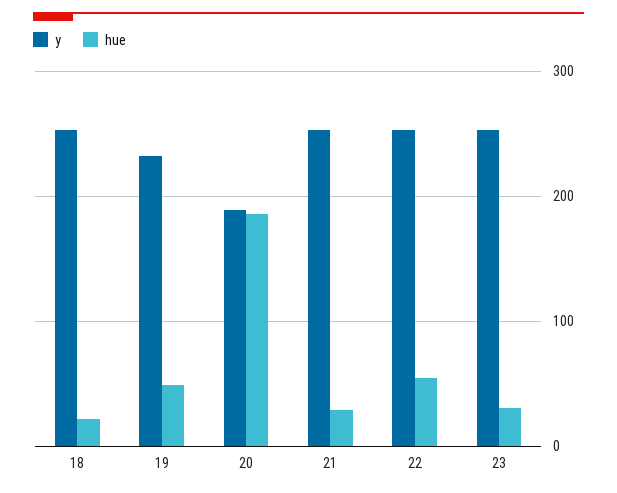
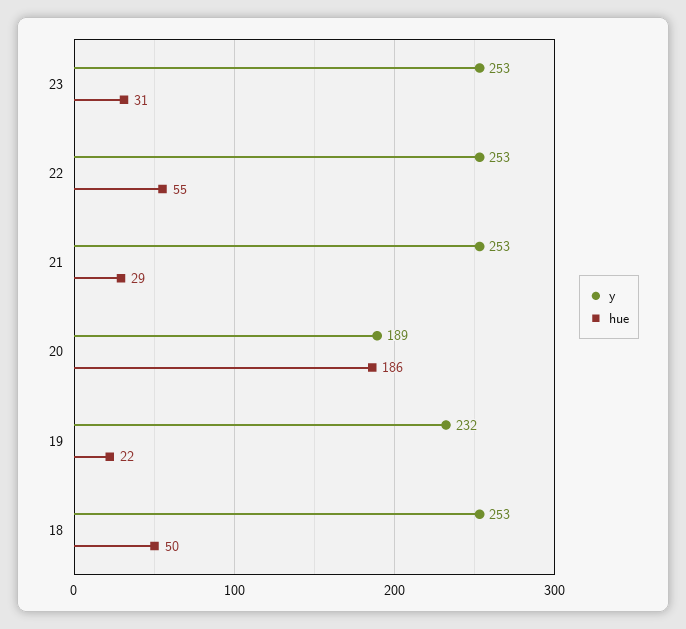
hue, 18: 20 -> 50
hue, 19: 50 -> 22

